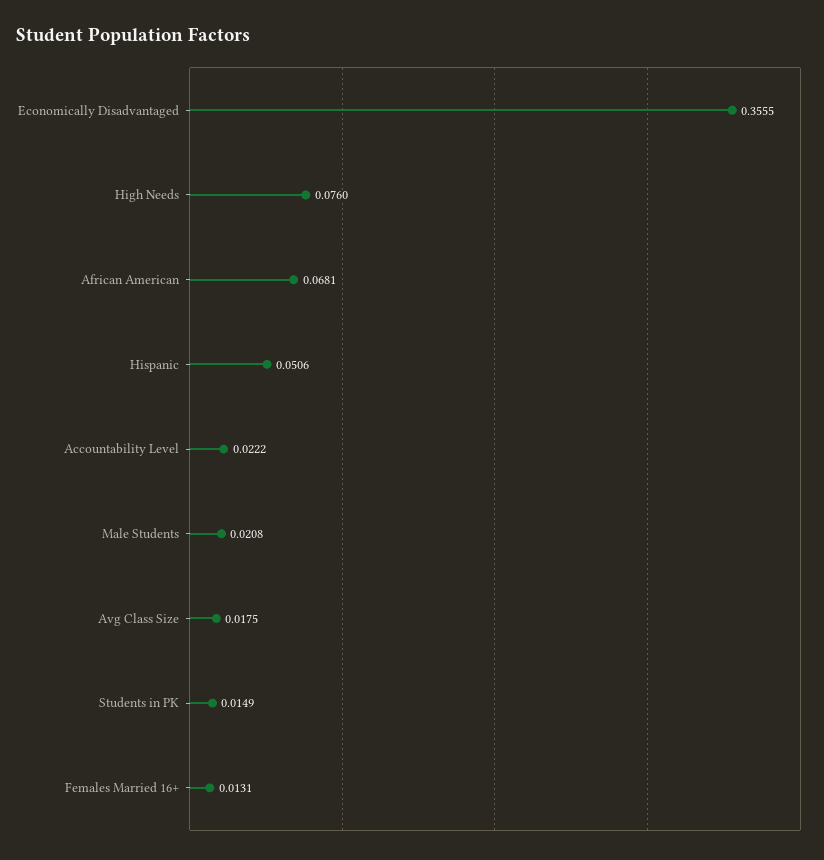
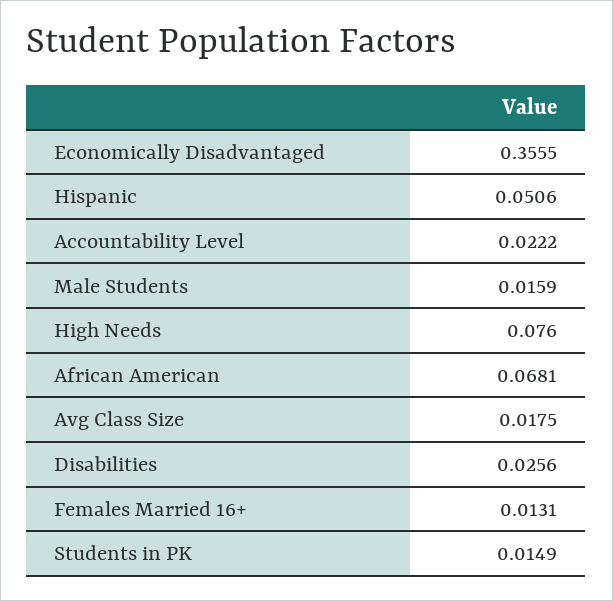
Male Students: 0.0208 -> 0.0159
Disabilities: none -> 0.0256

